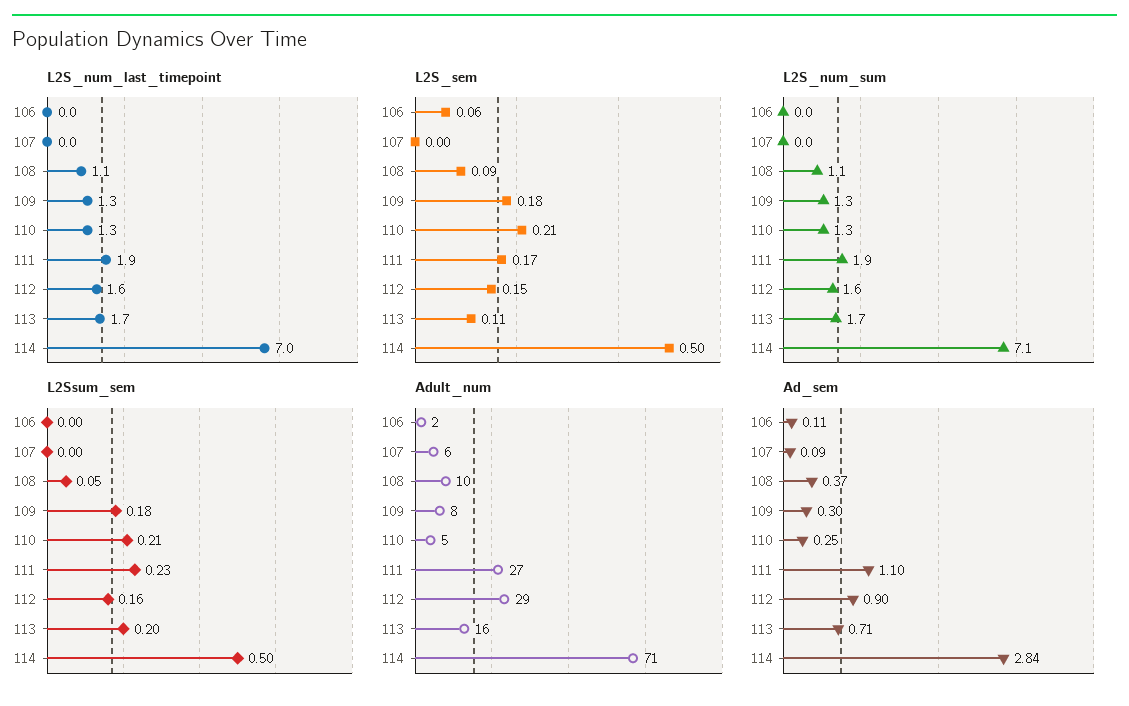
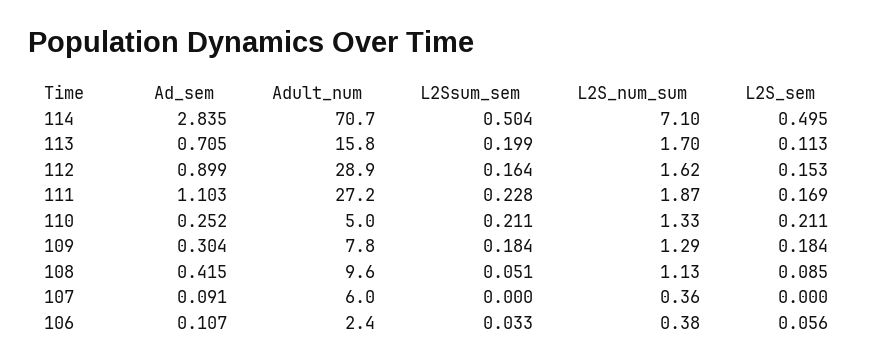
L2S_num_last_timepoint, 106: 0 -> none
L2S_num_last_timepoint, 107: 0 -> none
L2S_num_last_timepoint, 108: 1.1 -> none
L2S_num_last_timepoint, 109: 1.3 -> none
L2S_num_last_timepoint, 110: 1.3 -> none
L2S_num_last_timepoint, 111: 1.9 -> none
L2S_num_last_timepoint, 112: 1.6 -> none
L2S_num_last_timepoint, 113: 1.7 -> none
L2S_num_last_timepoint, 114: 7 -> none
L2S_num_sum, 106: 0 -> 0.38
L2S_num_sum, 107: 0 -> 0.36
L2Ssum_sem, 106: 0 -> 0.033
Ad_sem, 108: 0.37 -> 0.415

